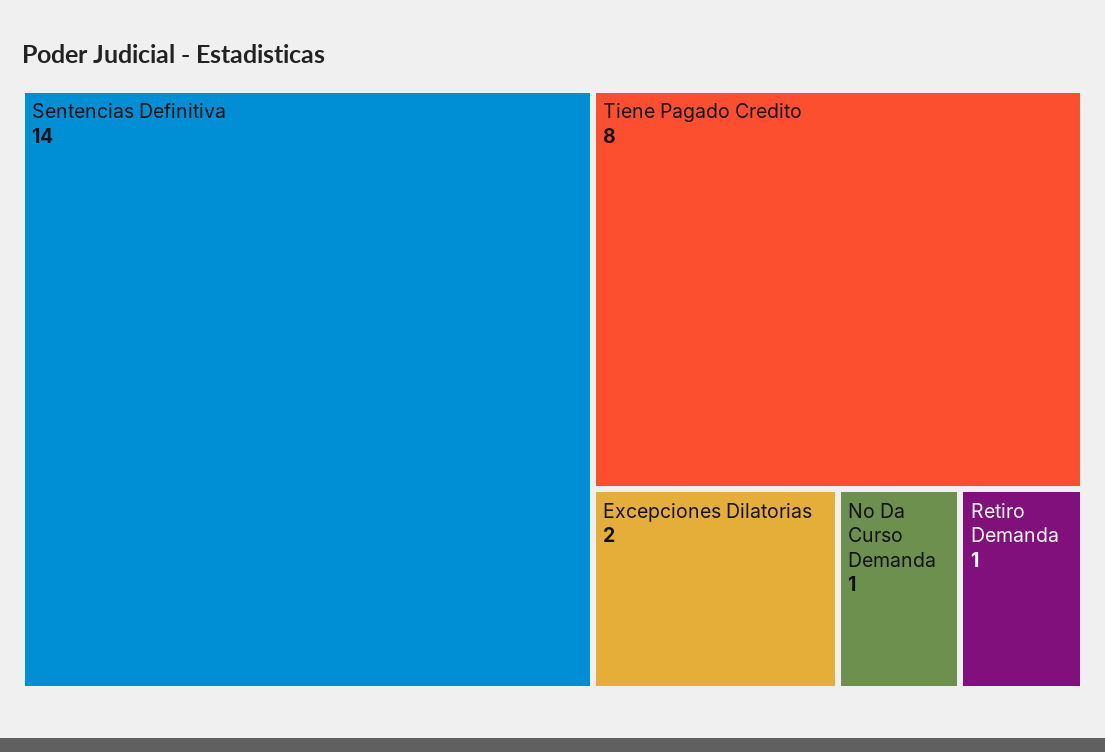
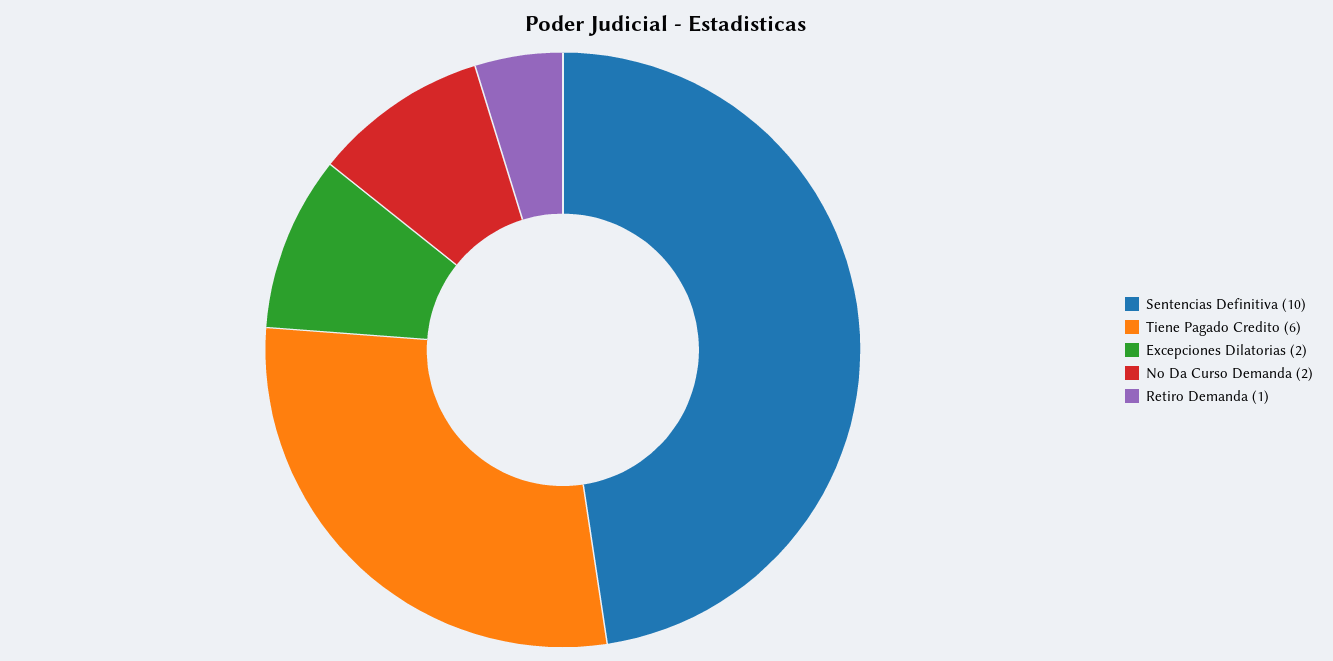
Sentencias Definitiva: 14 -> 10
Tiene Pagado Credito: 8 -> 6
No Da Curso Demanda: 1 -> 2

